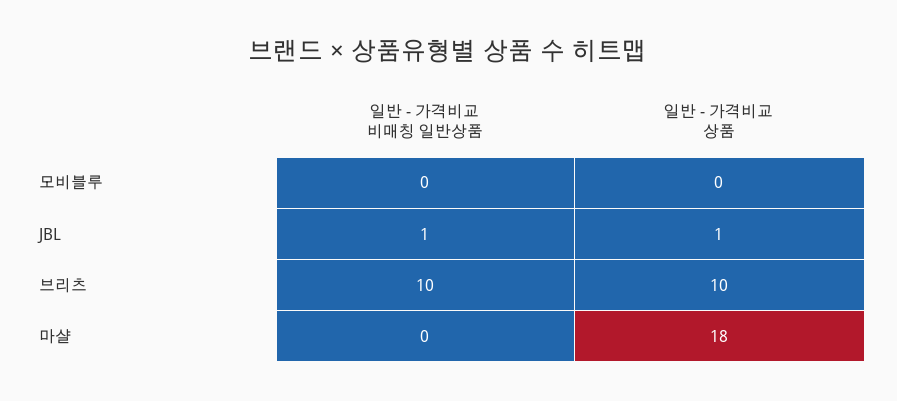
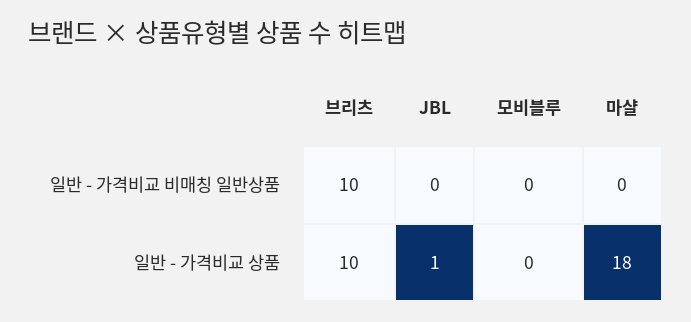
일반 - 가격비교 비매칭 일반상품, JBL: 1 -> 0

